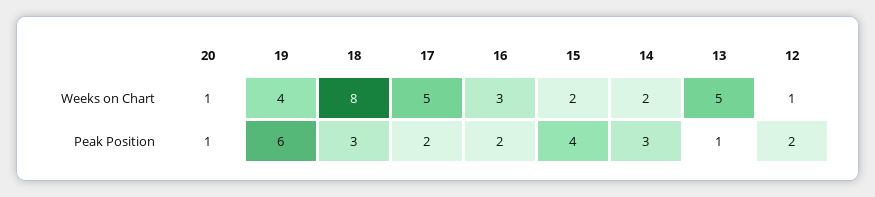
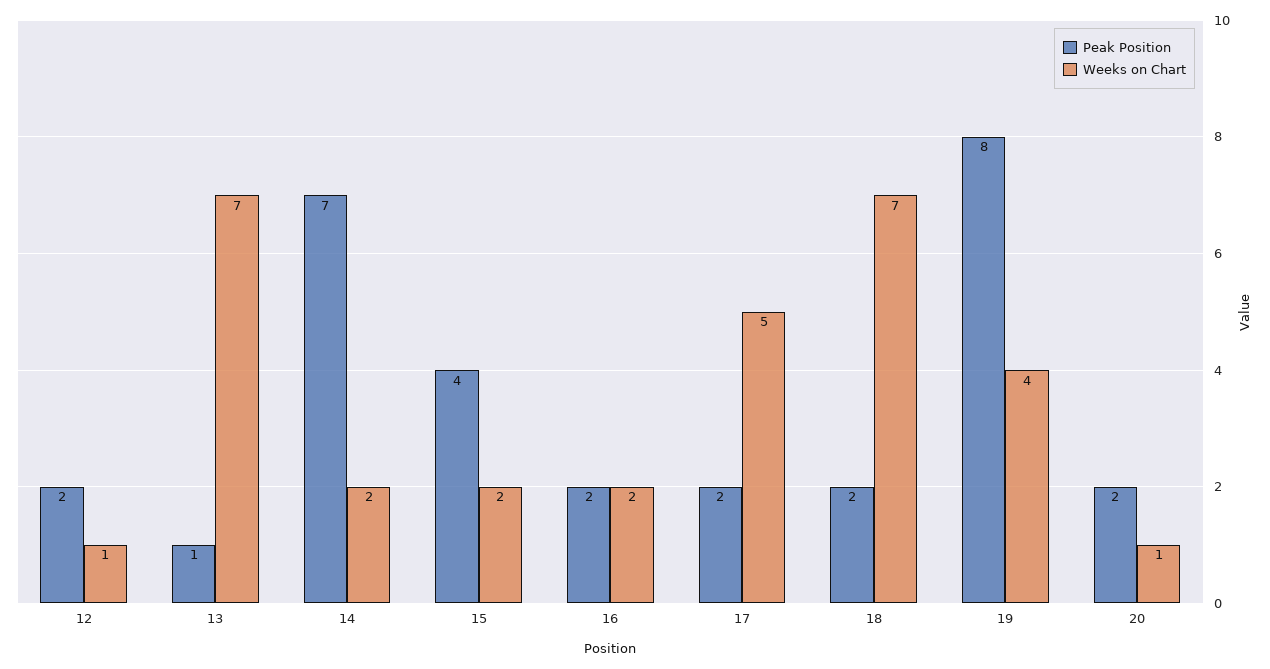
Weeks on Chart, 18: 8 -> 7
Weeks on Chart, 16: 3 -> 2
Weeks on Chart, 13: 5 -> 7
Peak Position, 20: 1 -> 2
Peak Position, 19: 6 -> 8
Peak Position, 18: 3 -> 2
Peak Position, 14: 3 -> 7

